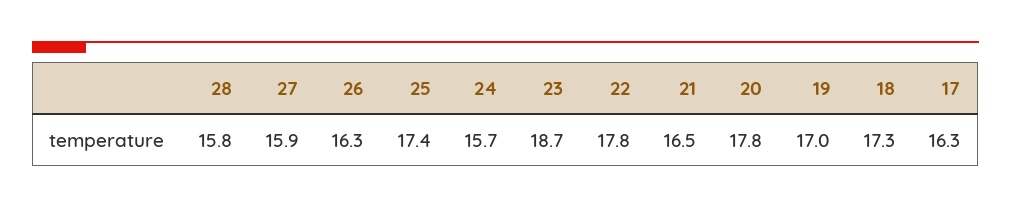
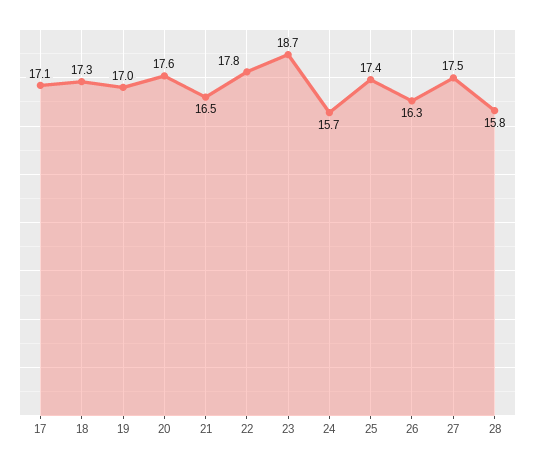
27: 15.9 -> 17.5
20: 17.8 -> 17.6
17: 16.3 -> 17.1

